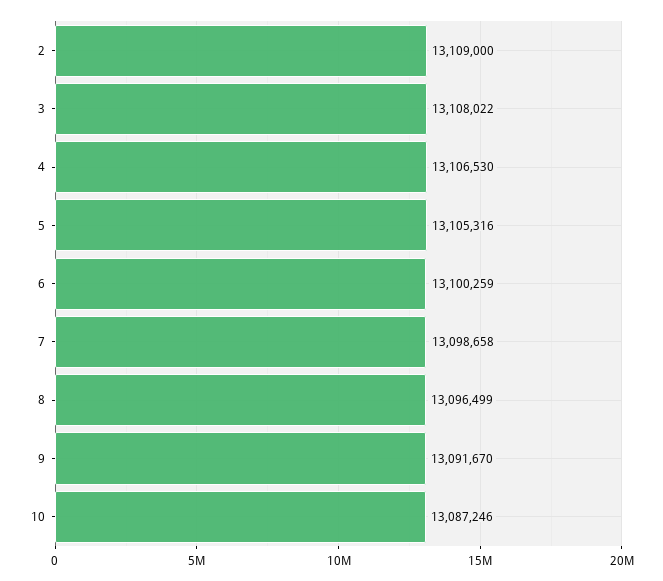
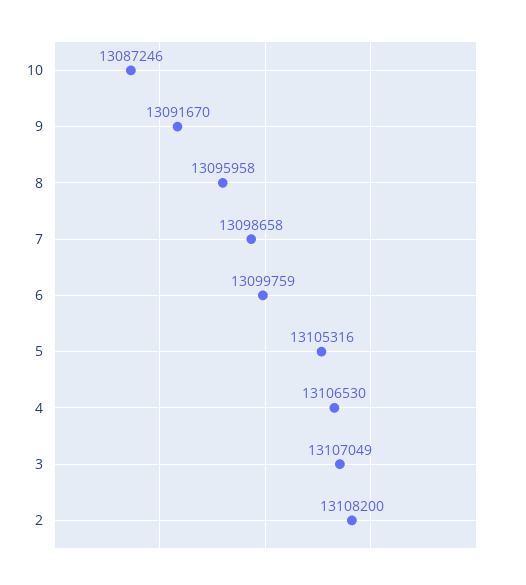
2: 13109000 -> 13108200
3: 13108022 -> 13107049
6: 13100259 -> 13099759
8: 13096499 -> 13095958

